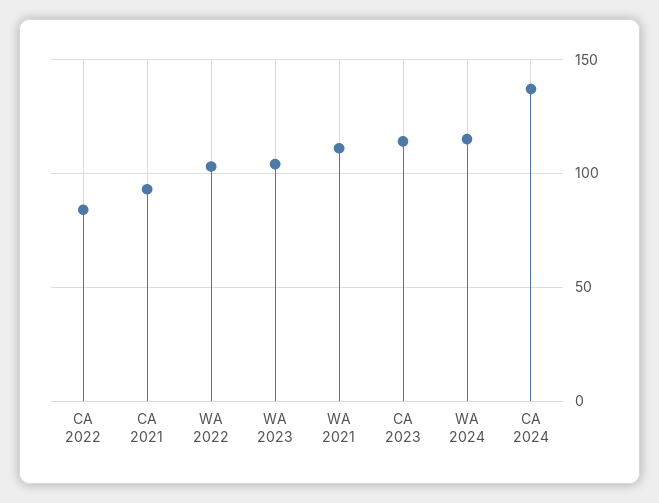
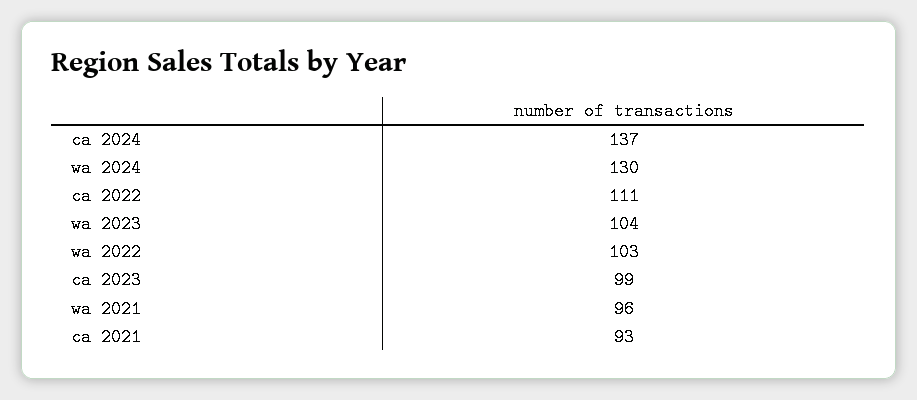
CA 2022: 85 -> 111
WA 2021: 110 -> 96
CA 2023: 115 -> 99
WA 2024: 115 -> 130

